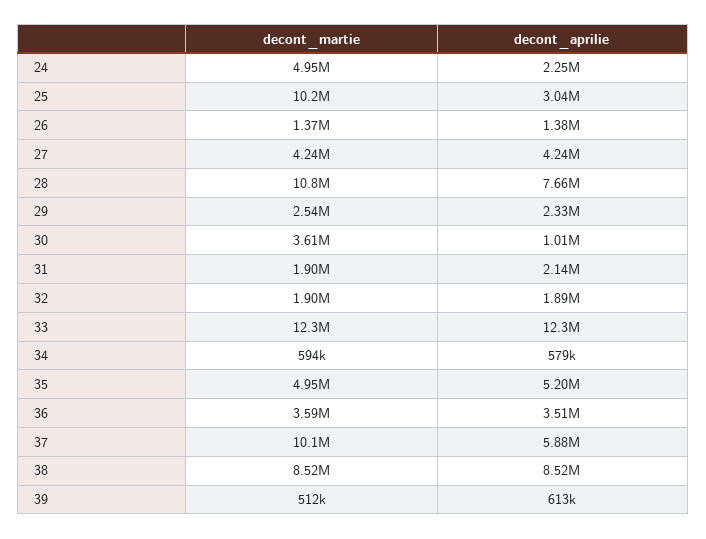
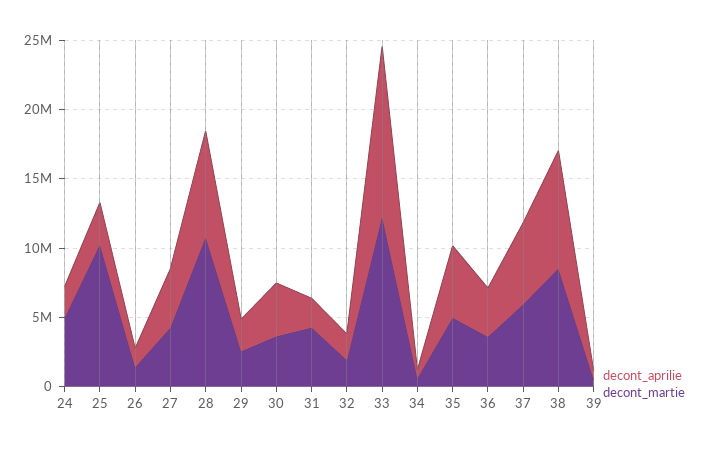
decont_aprilie, 30: 1010000 -> 4000000
decont_martie, 31: 1900000 -> 4000000
decont_martie, 37: 10100000 -> 6000000

